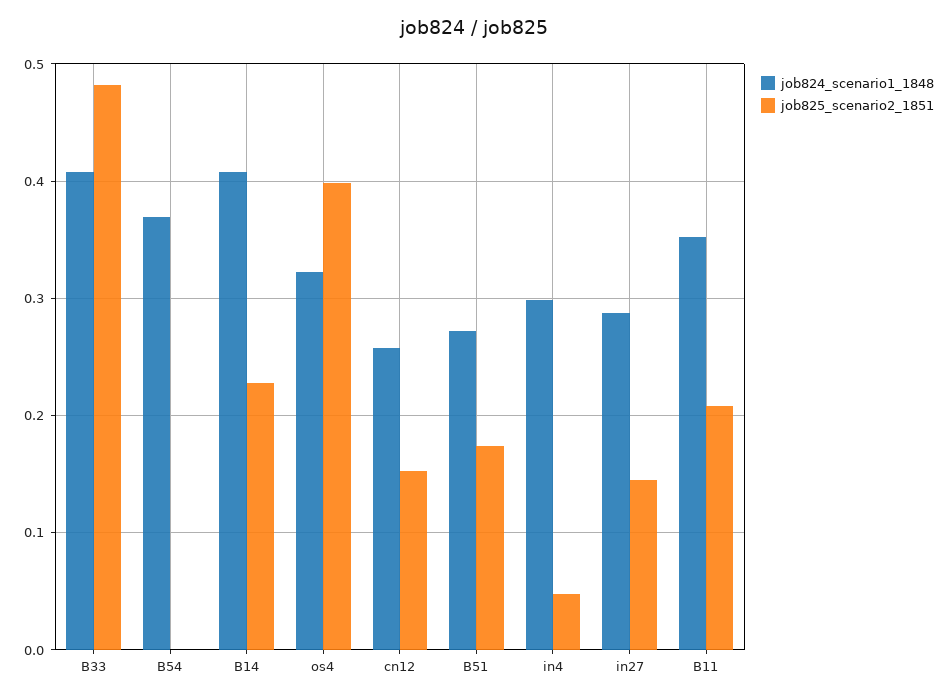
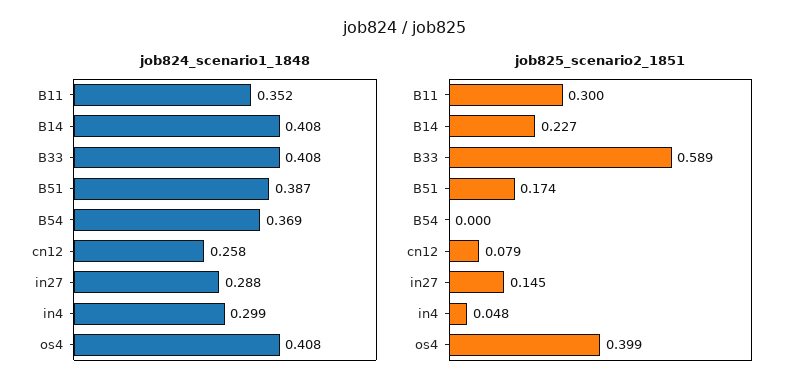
job825_scenario2_1851, B33: 0.48 -> 0.589
job824_scenario1_1848, os4: 0.32 -> 0.408
job825_scenario2_1851, cn12: 0.15 -> 0.079
job824_scenario1_1848, B51: 0.27 -> 0.387
job825_scenario2_1851, B11: 0.21 -> 0.3

